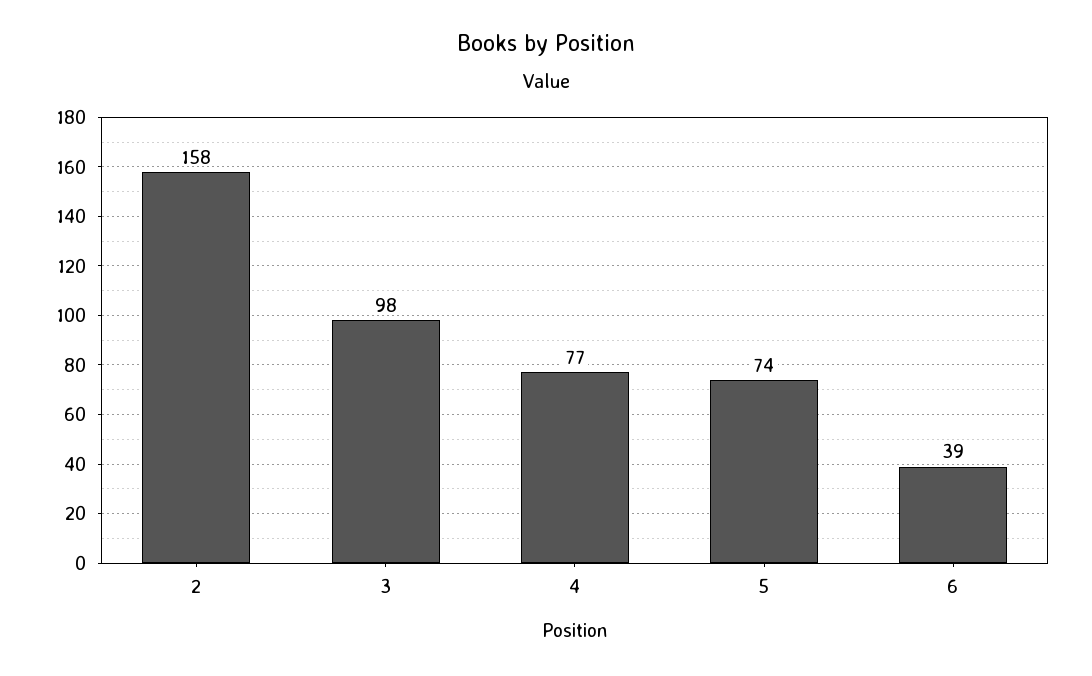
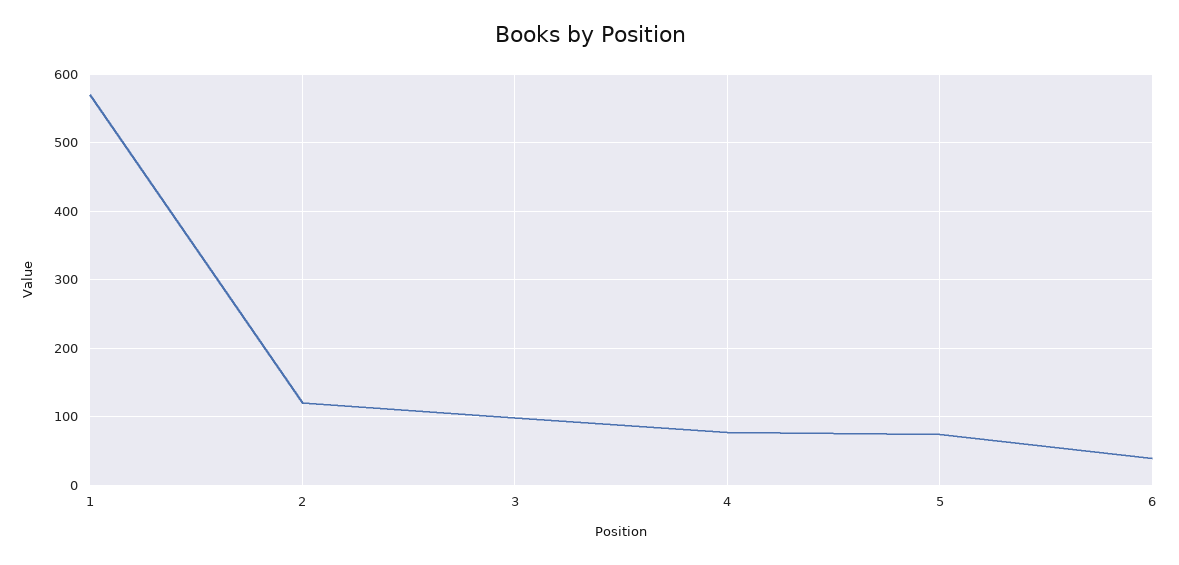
2: 158 -> 120
1: none -> 570

